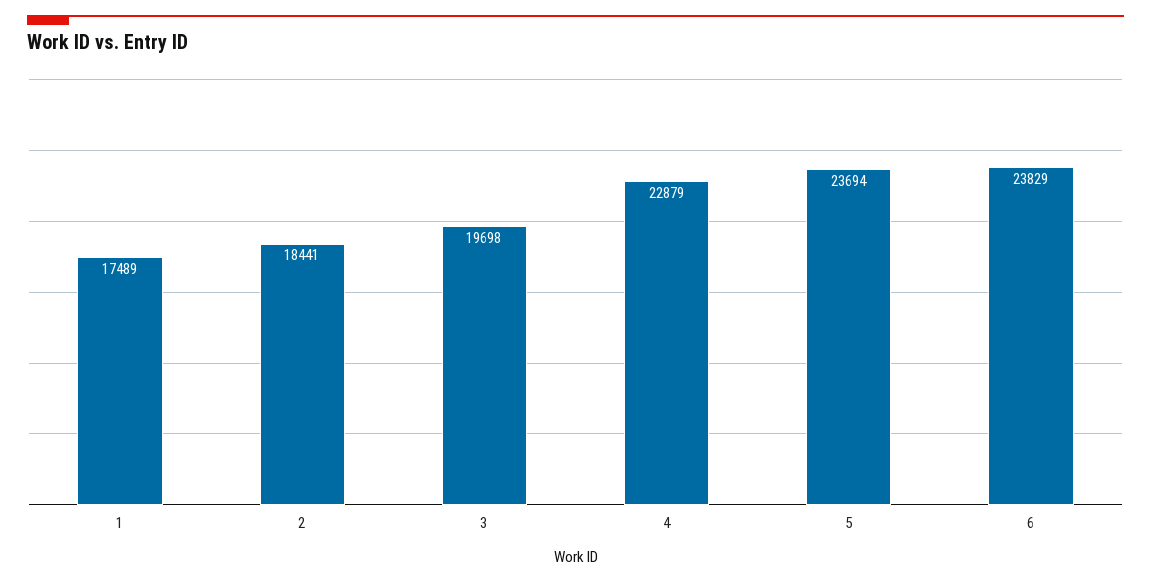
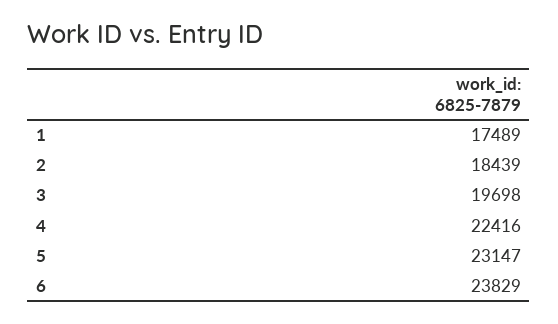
2: 18441 -> 18439
4: 22879 -> 22416
5: 23694 -> 23147

